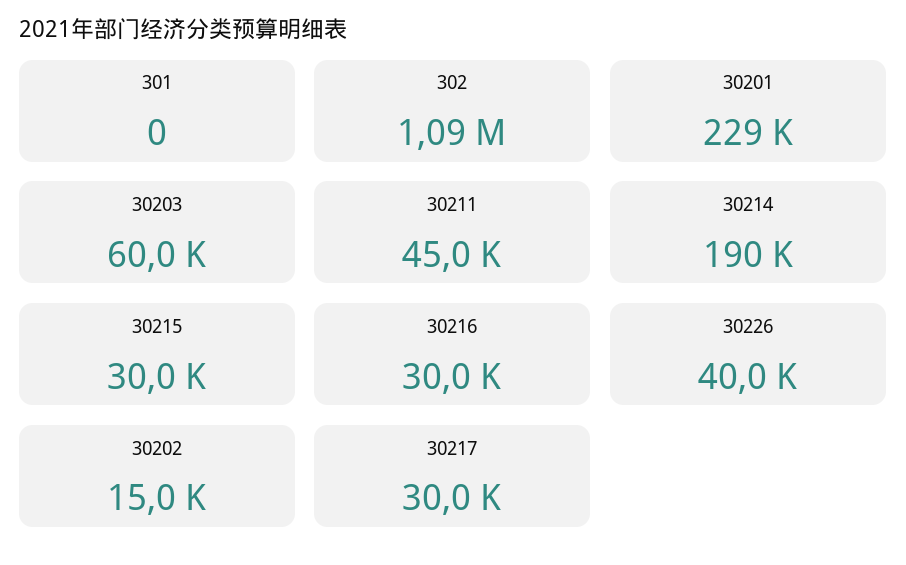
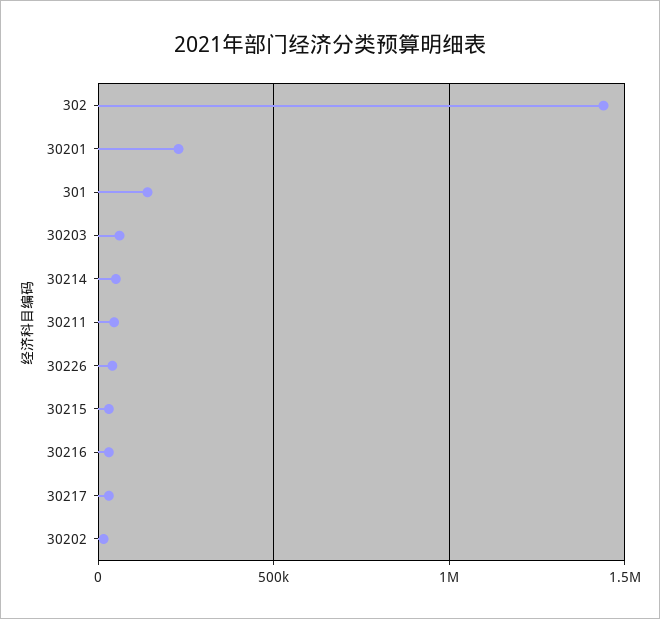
301: 0 -> 150000
302: 1090000 -> 1450000
30214: 190000 -> 50000

